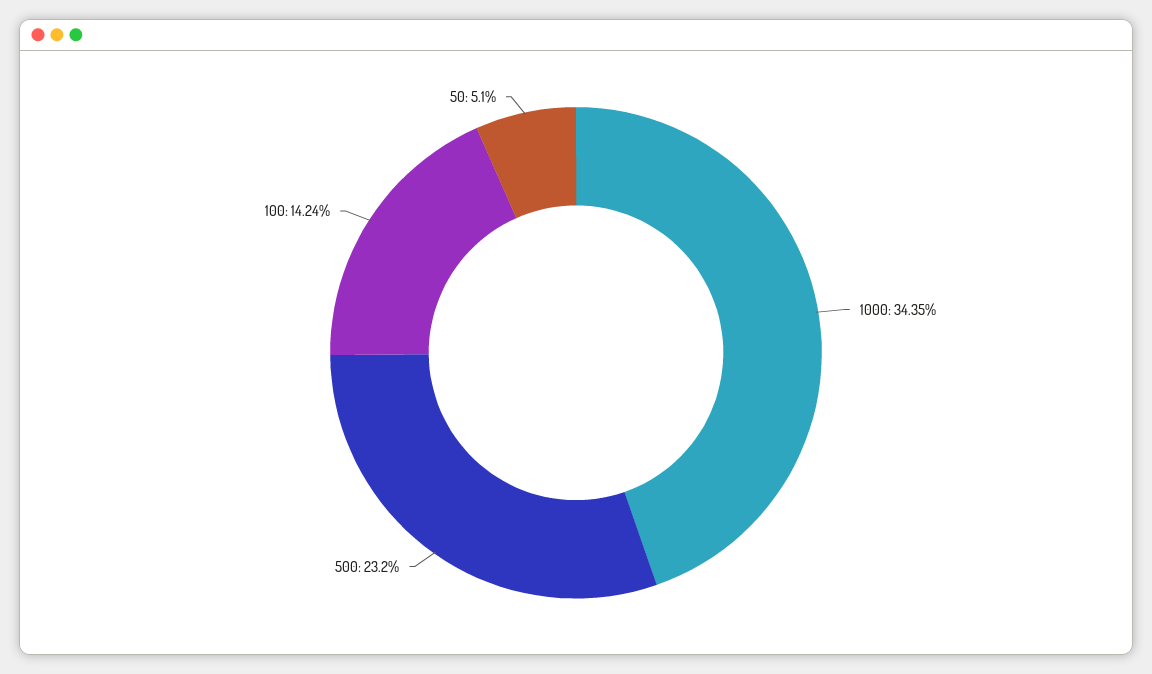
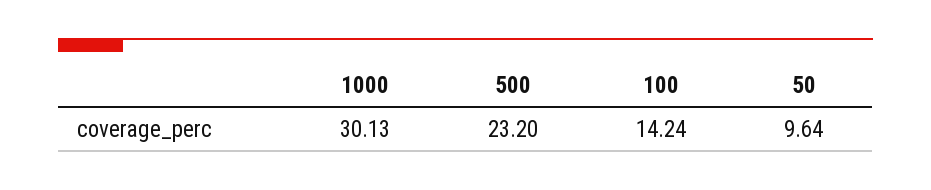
1000: 34.35 -> 30.13
50: 5.1 -> 9.64

